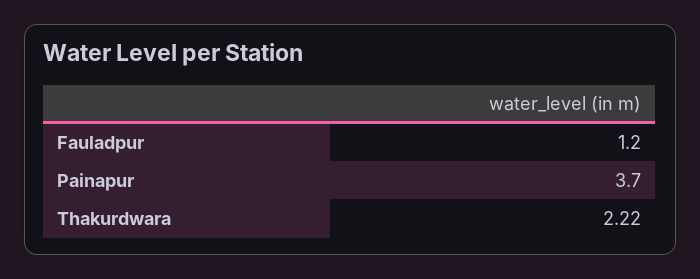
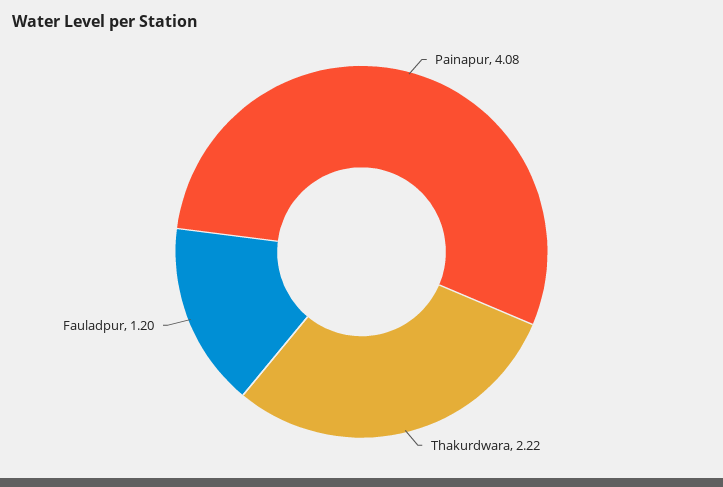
Painapur: 3.7 -> 4.08

